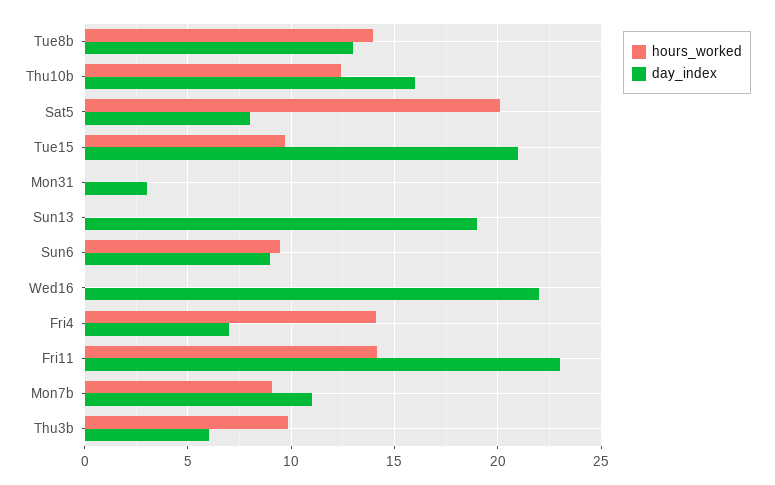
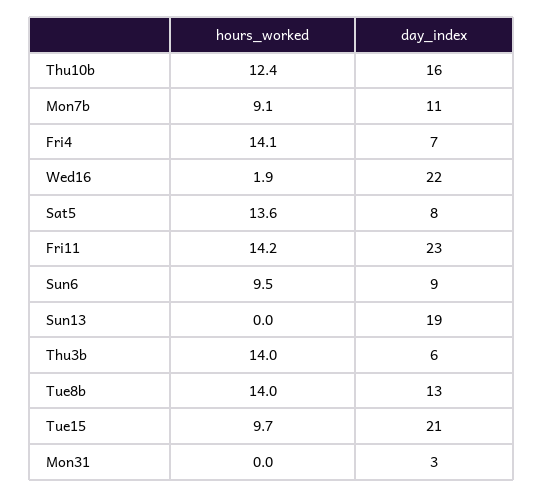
hours_worked, Sat5: 20 -> 13.6
hours_worked, Wed16: 0 -> 1.9
hours_worked, Thu3b: 10 -> 14

